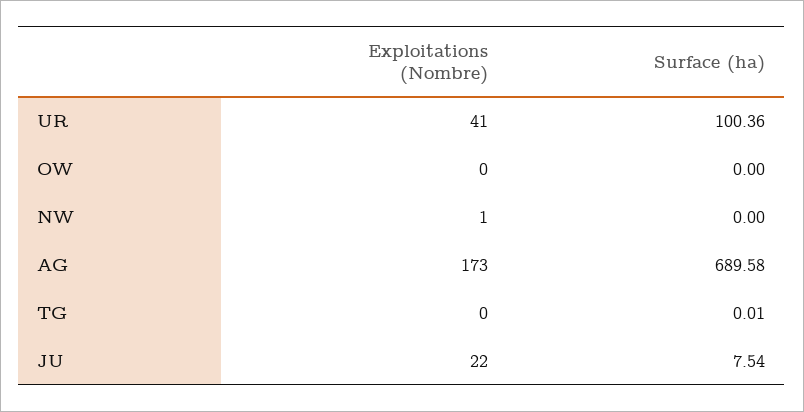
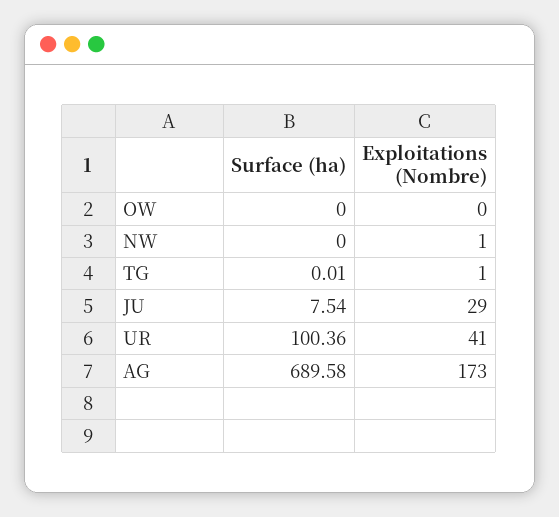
Exploitations (Nombre), TG: 0 -> 1
Exploitations (Nombre), JU: 22 -> 29

